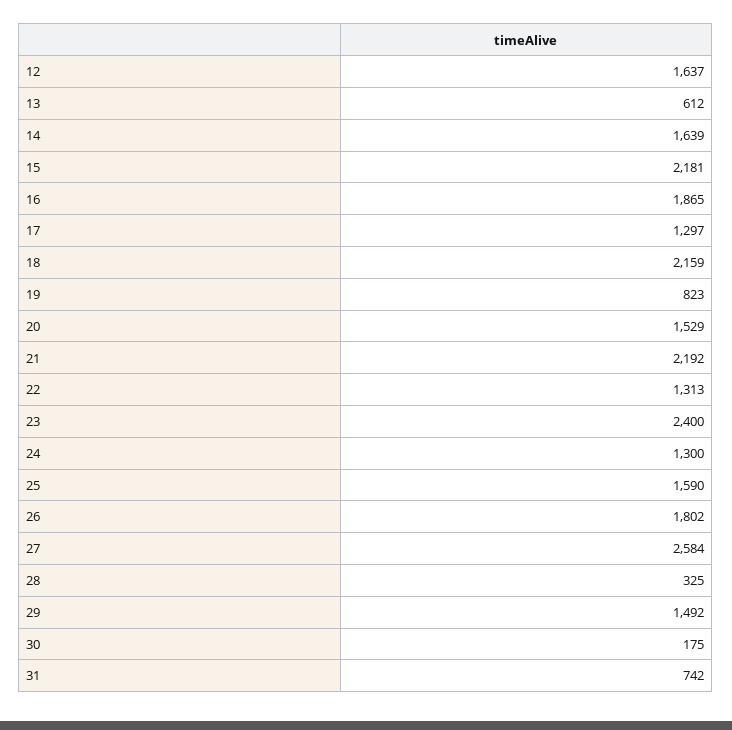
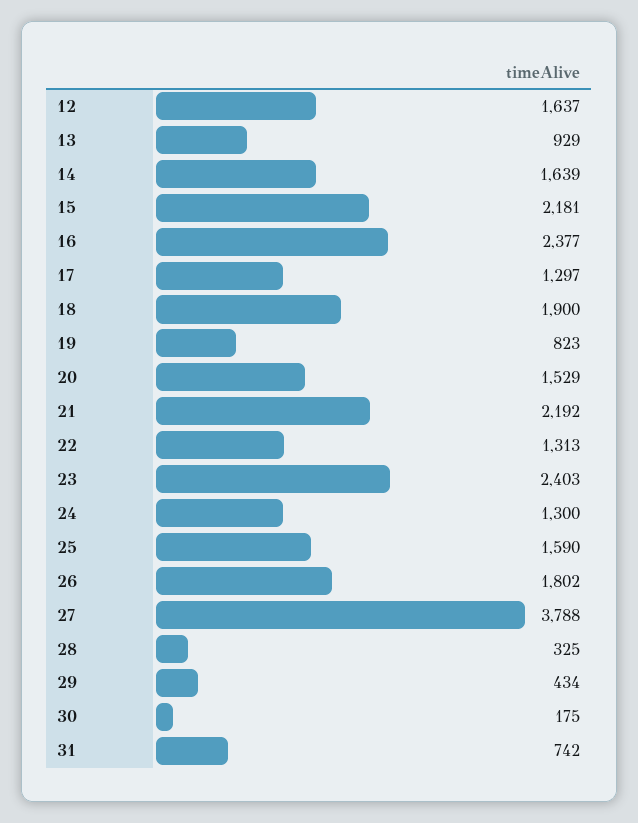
13: 612 -> 929
16: 1865 -> 2377
18: 2159 -> 1900
23: 2400 -> 2403
27: 2584 -> 3788
29: 1492 -> 434

